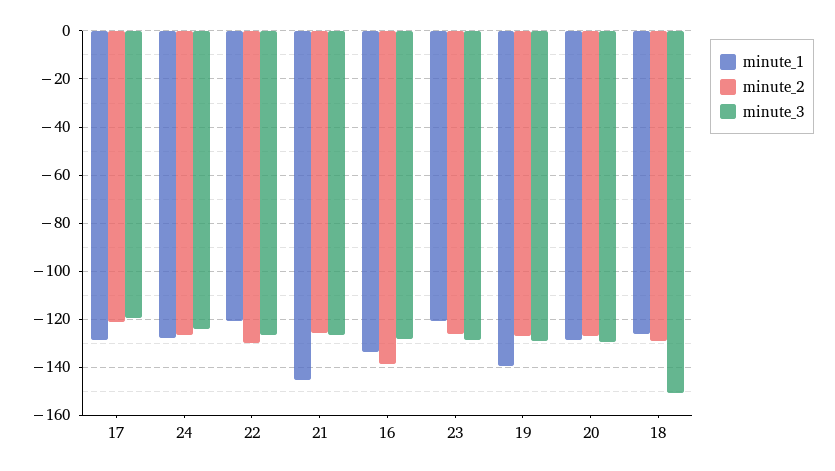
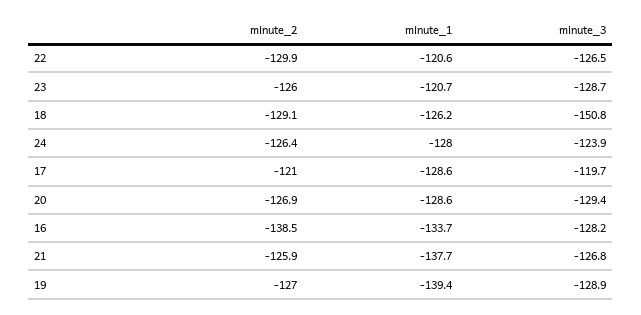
minute_1, 21: -145 -> -137.7

